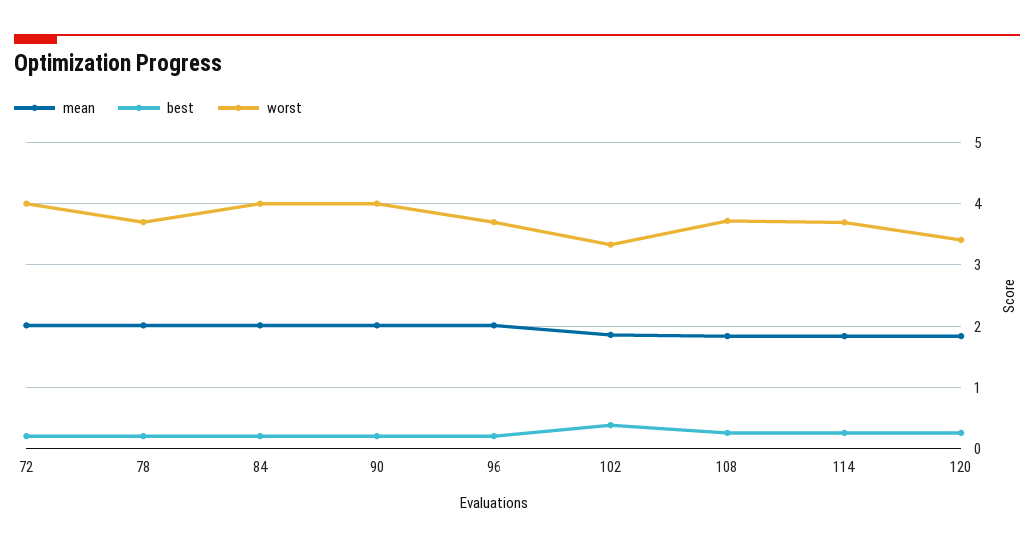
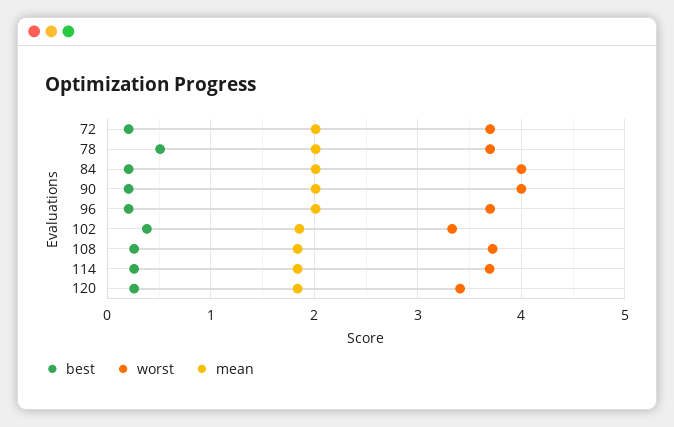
worst, 72: 4 -> 3.7
best, 78: 0.2 -> 0.5

